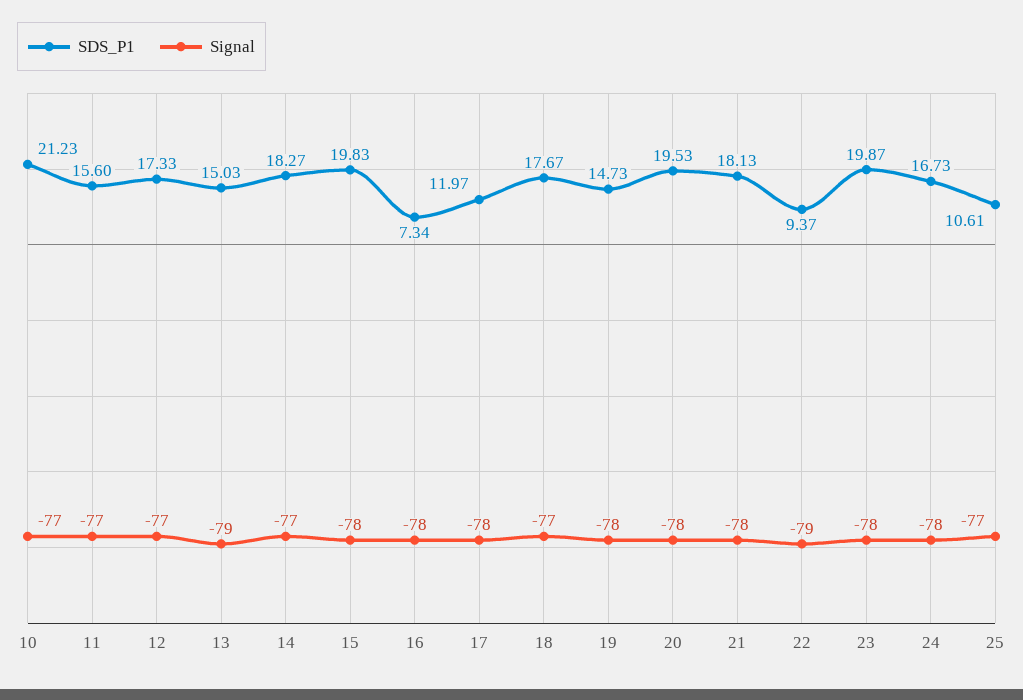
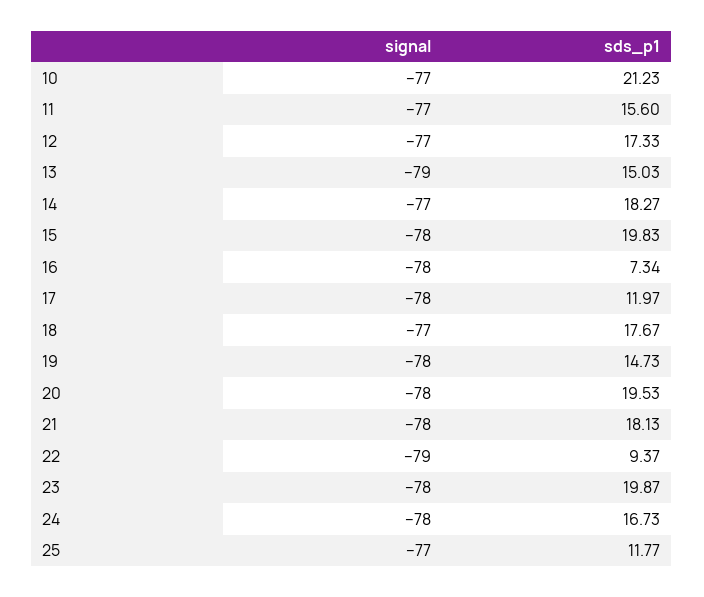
SDS_P1, 25: 10.61 -> 11.77

